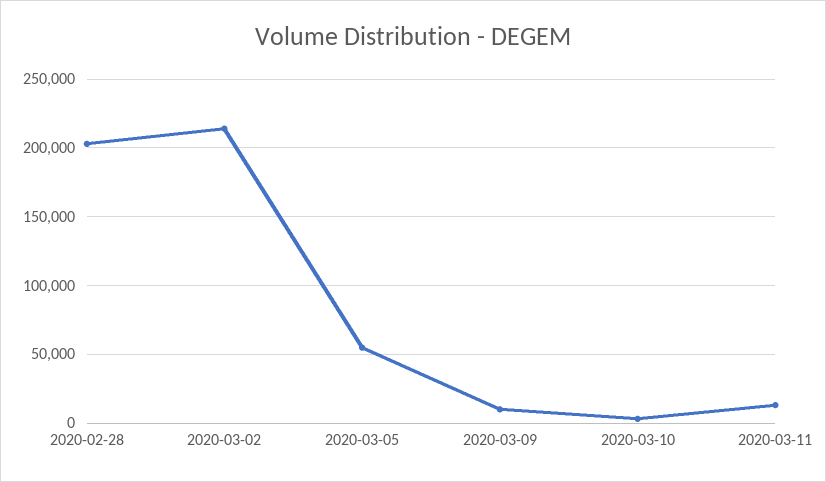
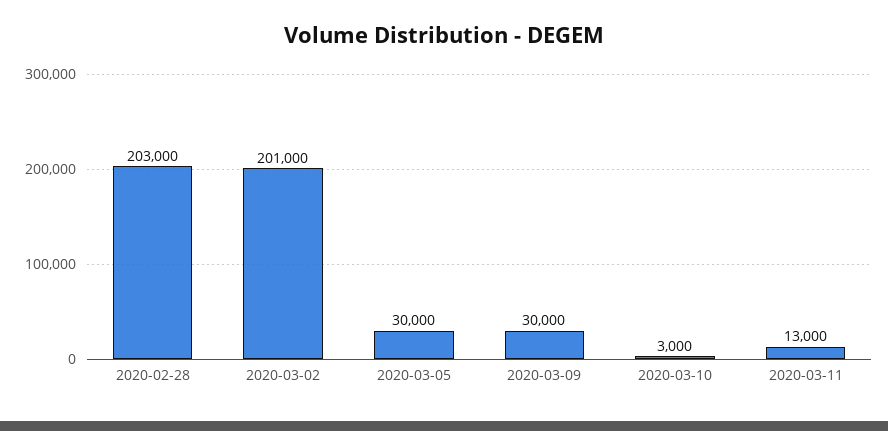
2020-03-02: 215000 -> 201000
2020-03-05: 55000 -> 30000
2020-03-09: 10000 -> 30000

